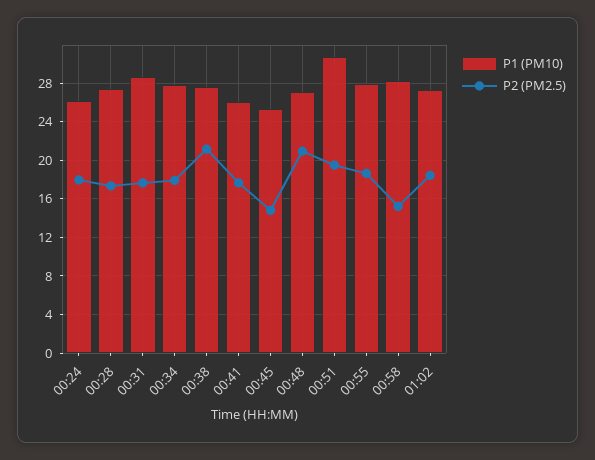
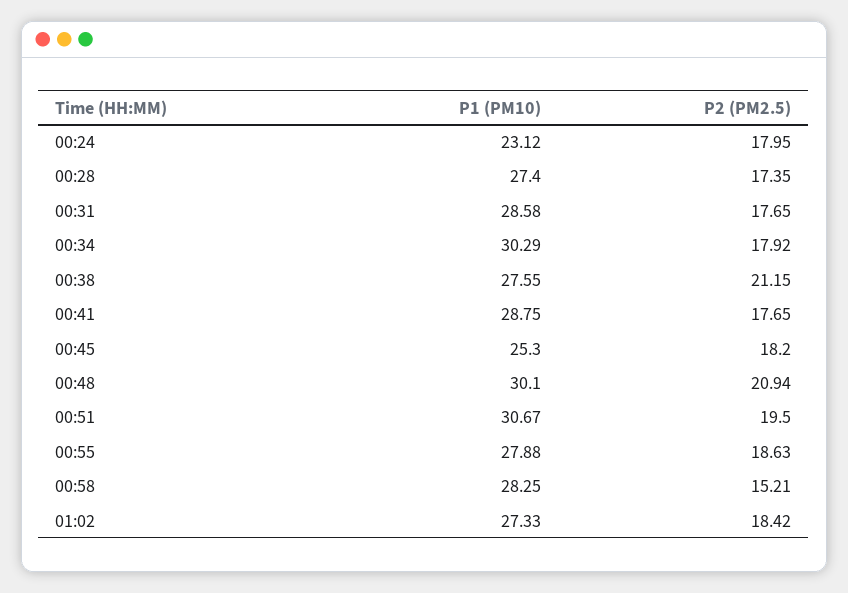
P1 (PM10), 00:24: 26 -> 23.12
P1 (PM10), 00:34: 28 -> 30.29
P1 (PM10), 00:41: 26 -> 28.75
P2 (PM2.5), 00:45: 15 -> 18.2
P1 (PM10), 00:48: 27 -> 30.1

